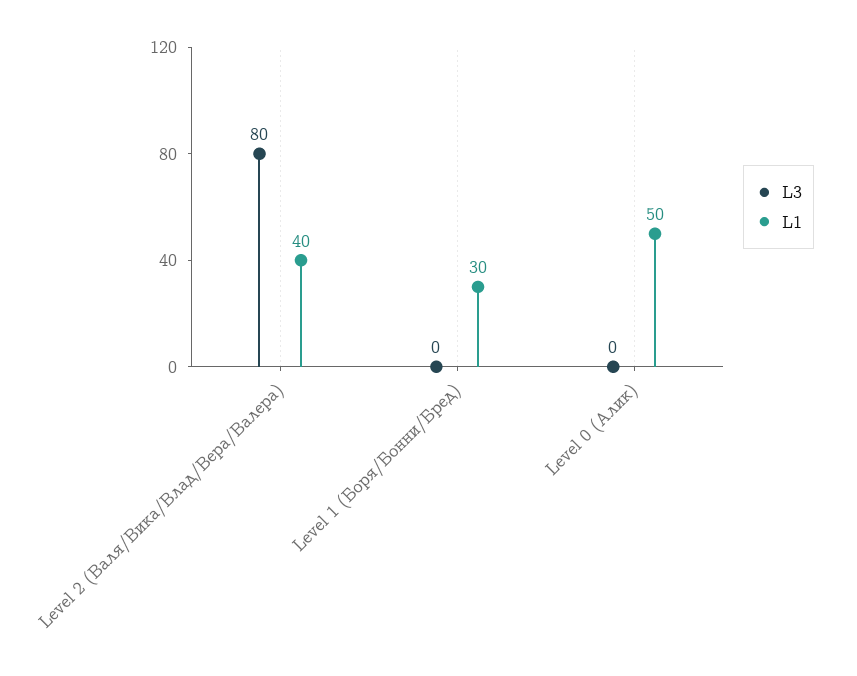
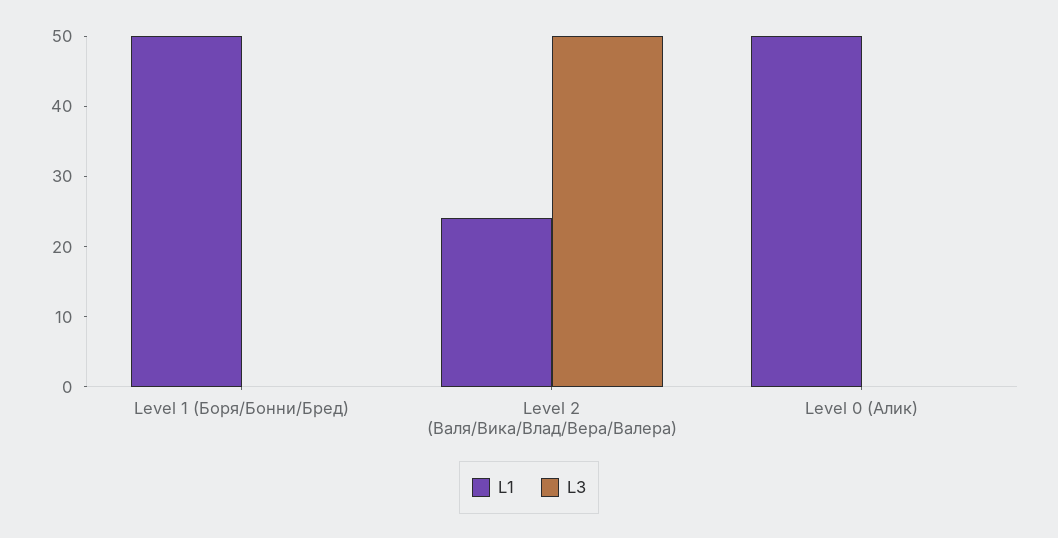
L3, Level 2 (Валя/Вика/Влад/Вера/Валера): 80 -> 50
L1, Level 2 (Валя/Вика/Влад/Вера/Валера): 40 -> 25
L1, Level 1 (Боря/Бонни/Бред): 30 -> 50

